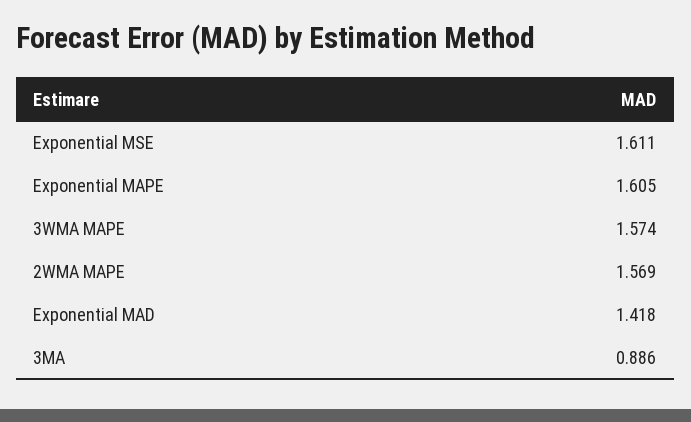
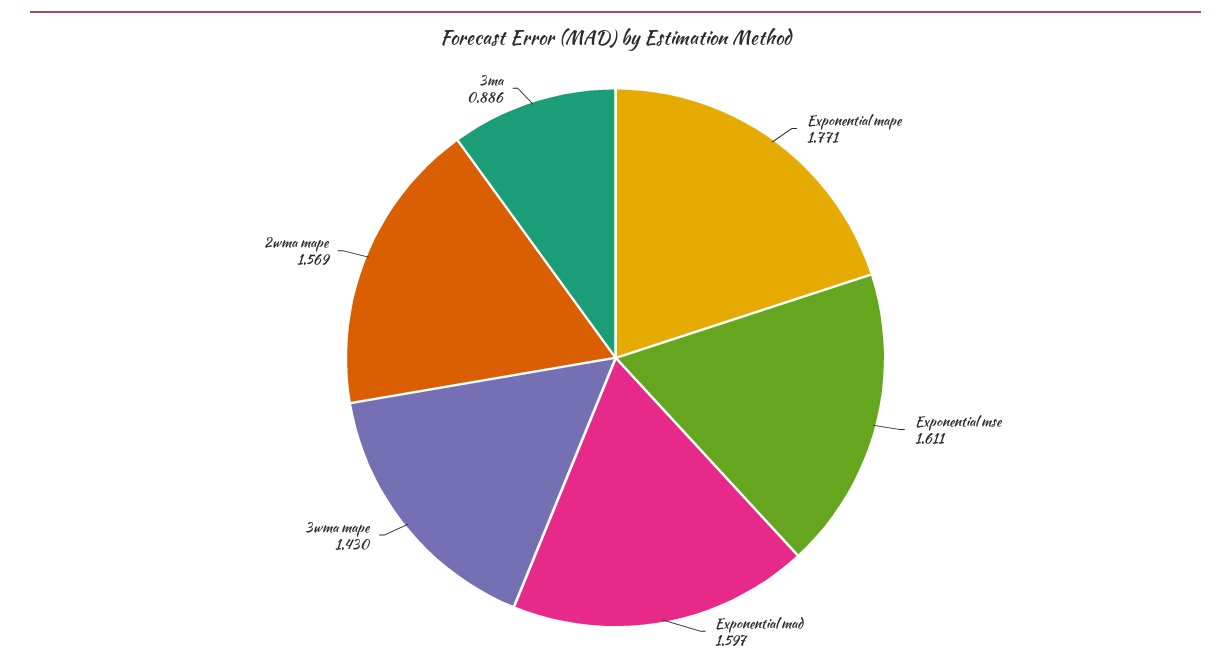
Exponential MAPE: 1.605 -> 1.771
3WMA MAPE: 1.574 -> 1.43
Exponential MAD: 1.418 -> 1.597

